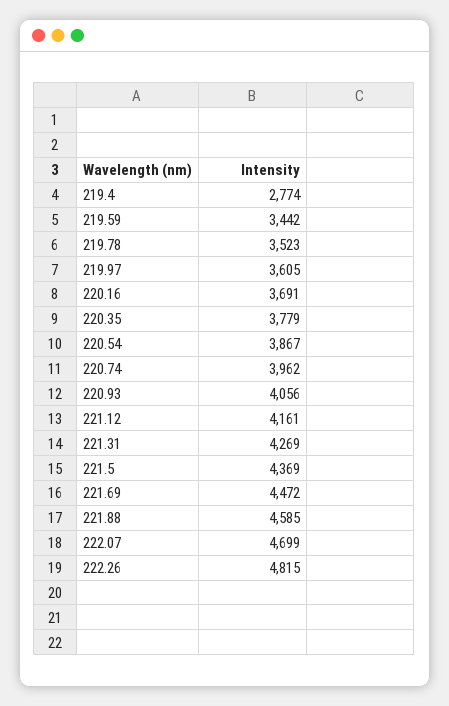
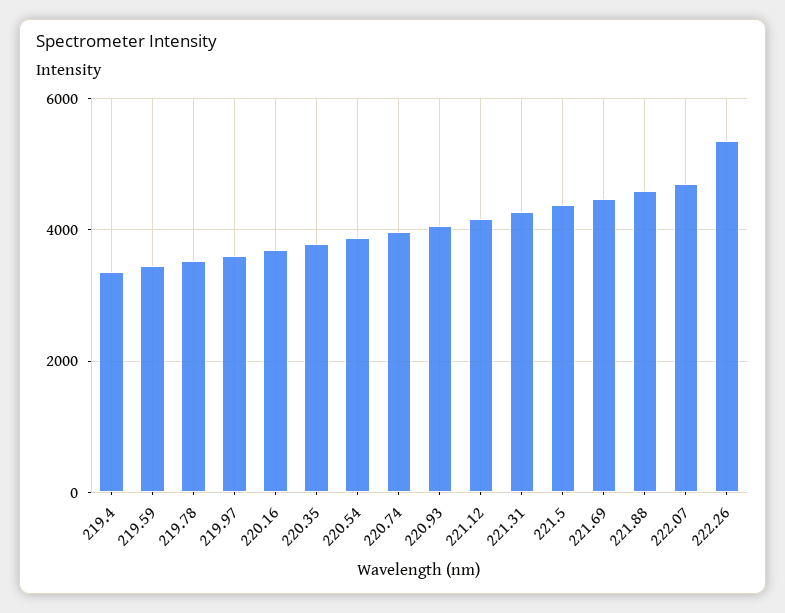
219.4: 2774 -> 3400
222.26: 4815 -> 5400

